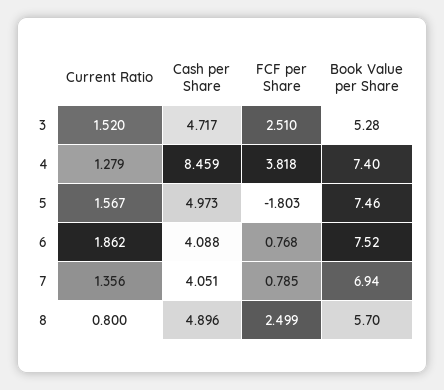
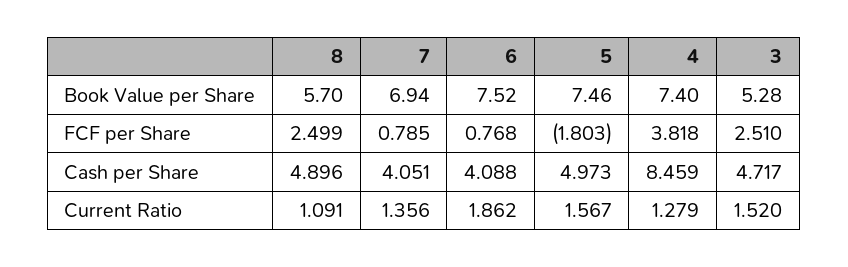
Current Ratio, 8: 0.8 -> 1.091

